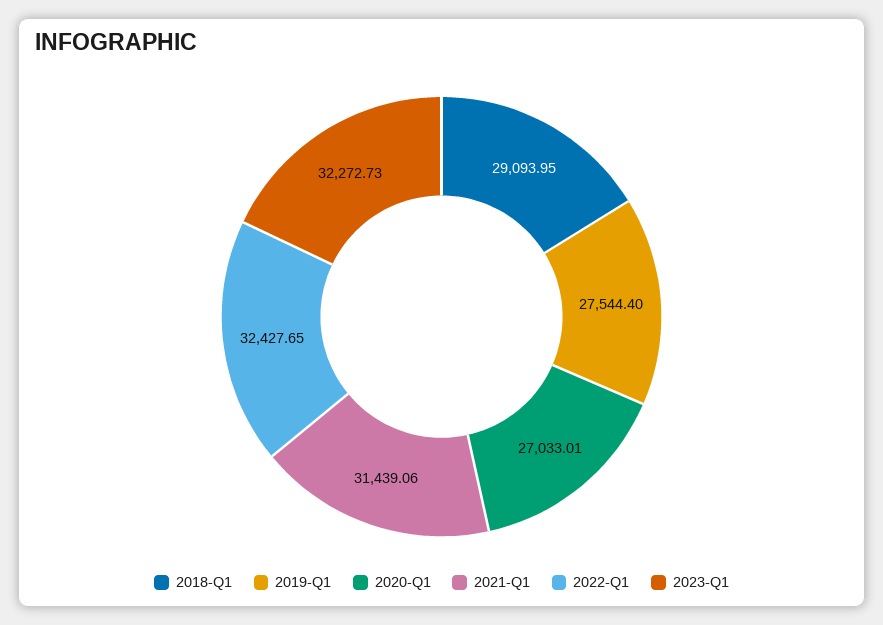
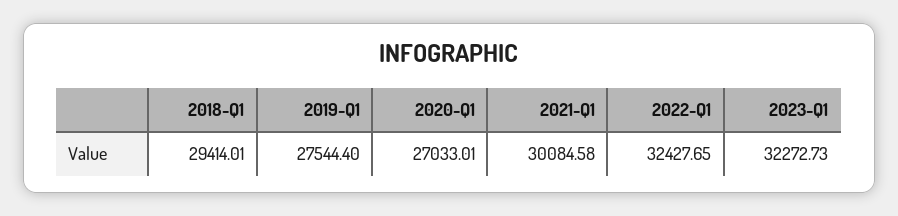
2018-Q1: 29093.95 -> 29414.01
2021-Q1: 31439.06 -> 30084.58

